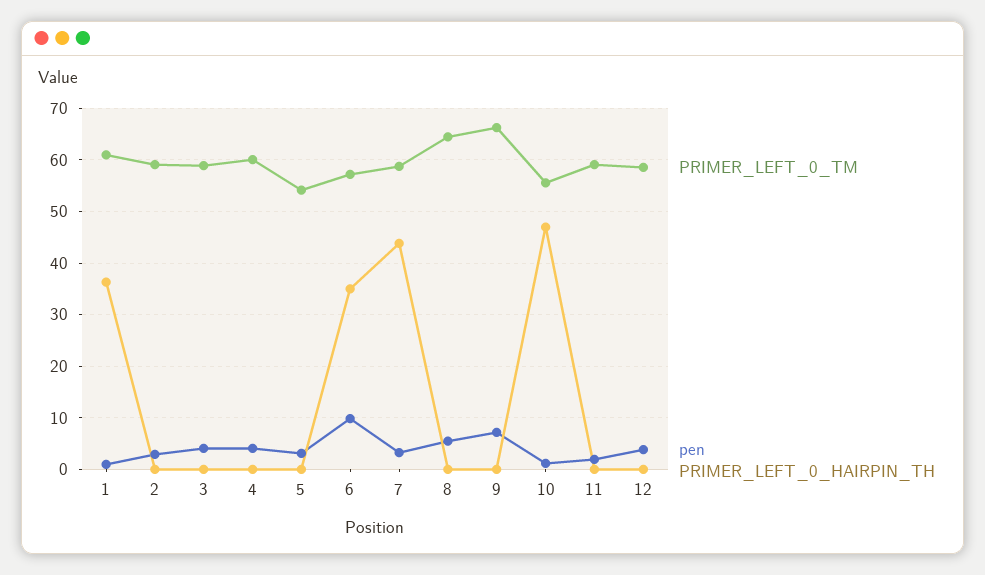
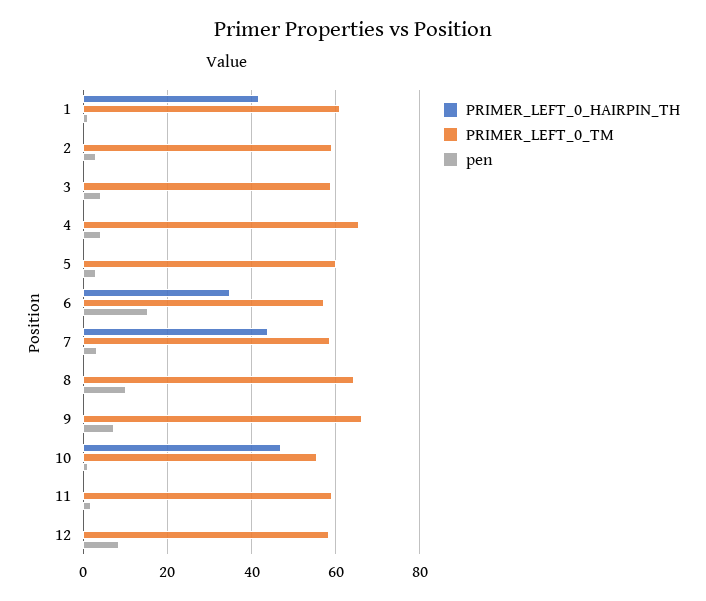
PRIMER_LEFT_0_HAIRPIN_TH, 1: 36 -> 42
PRIMER_LEFT_0_TM, 4: 60 -> 66
PRIMER_LEFT_0_TM, 5: 54 -> 60
pen, 6: 10 -> 16
pen, 8: 6 -> 10
pen, 12: 4 -> 8

